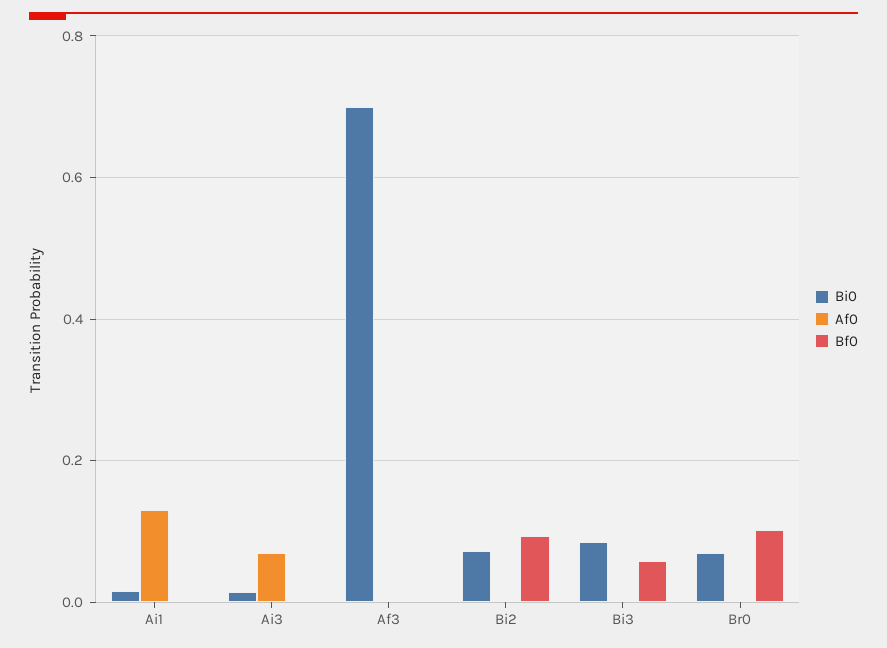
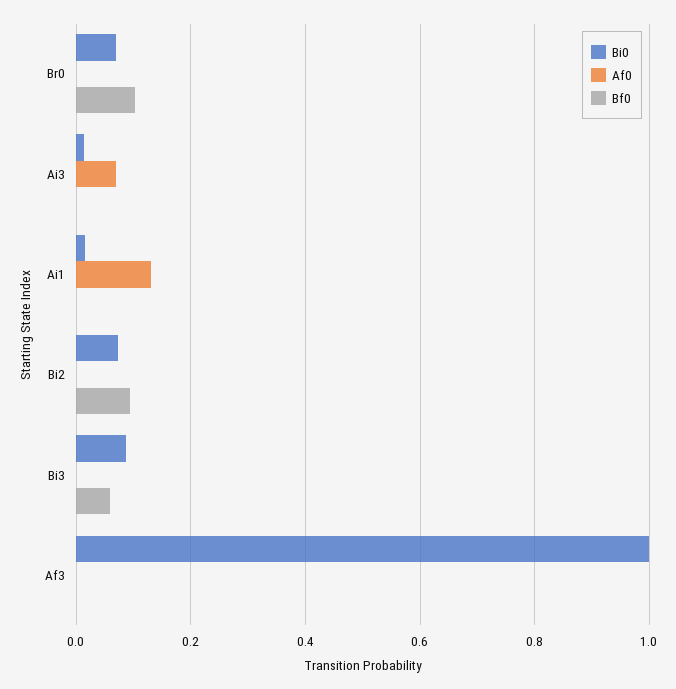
Bi0, Af3: 0.7 -> 1

